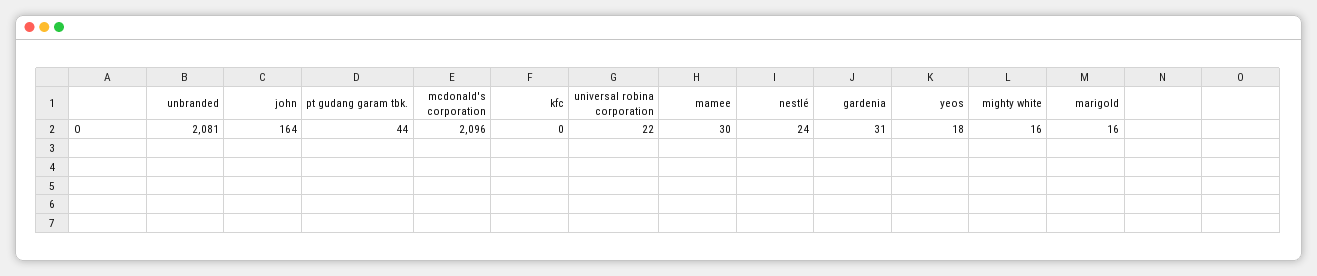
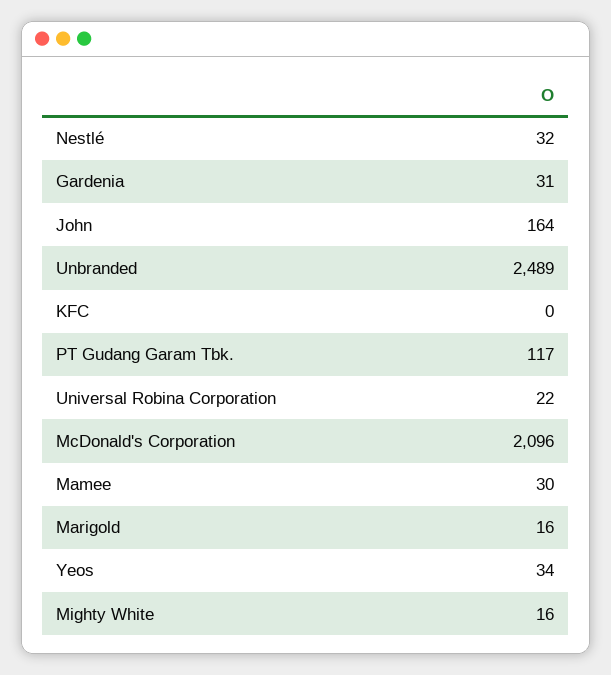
unbranded: 2081 -> 2489
pt gudang garam tbk.: 44 -> 117
nestlé: 24 -> 32
yeos: 18 -> 34

